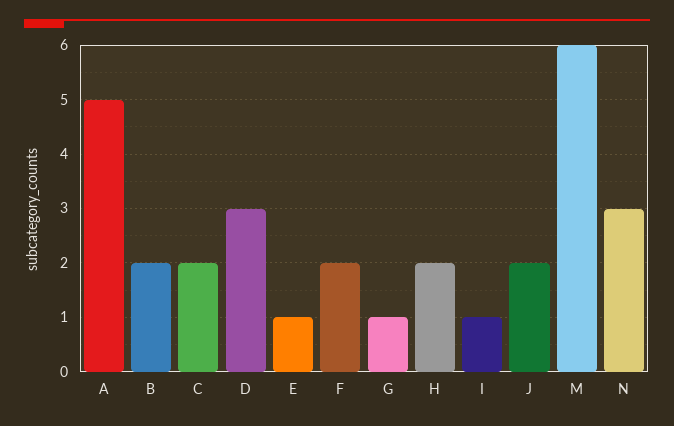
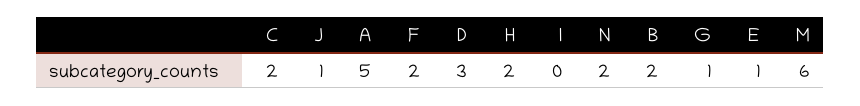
I: 1 -> 0
J: 2 -> 1
N: 3 -> 2

